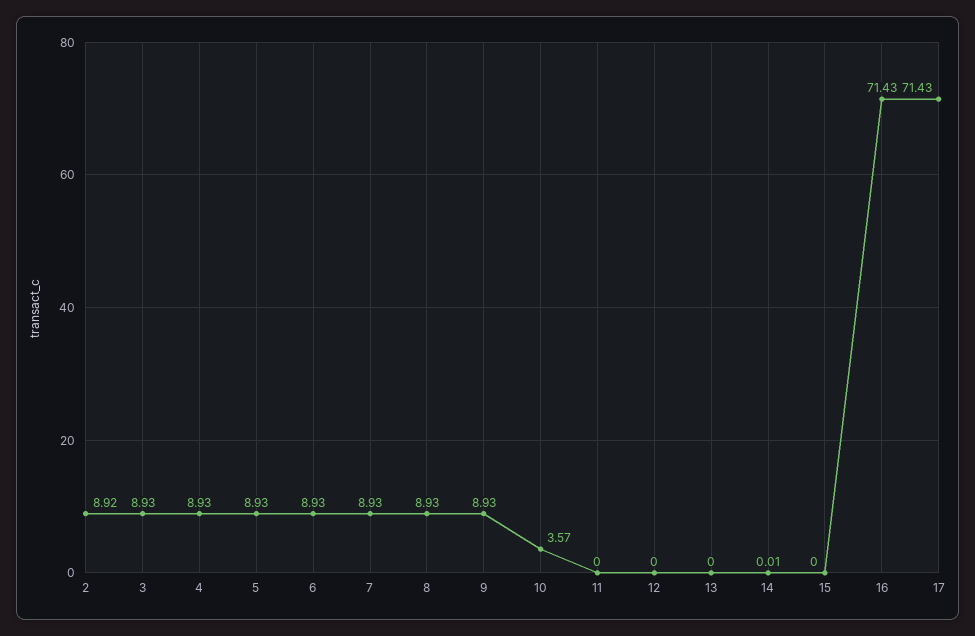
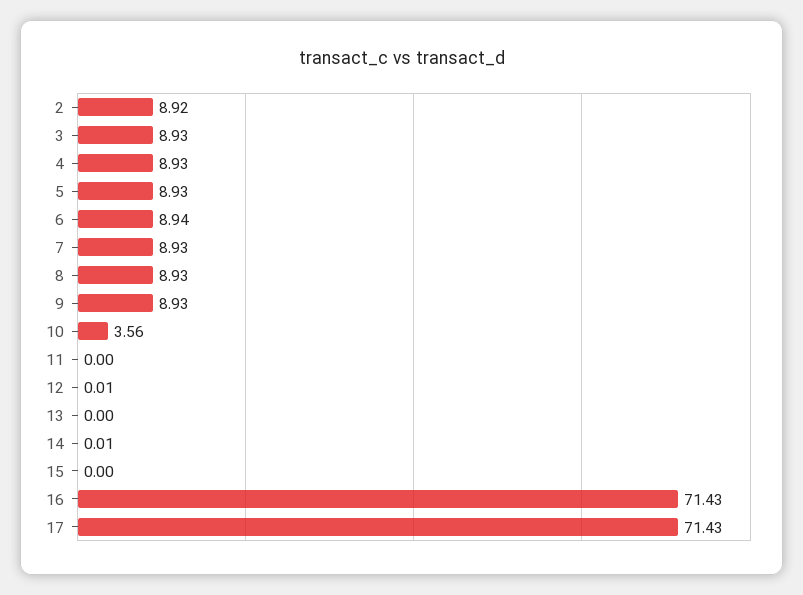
6: 8.93 -> 8.94
10: 3.57 -> 3.56
12: 0 -> 0.01

